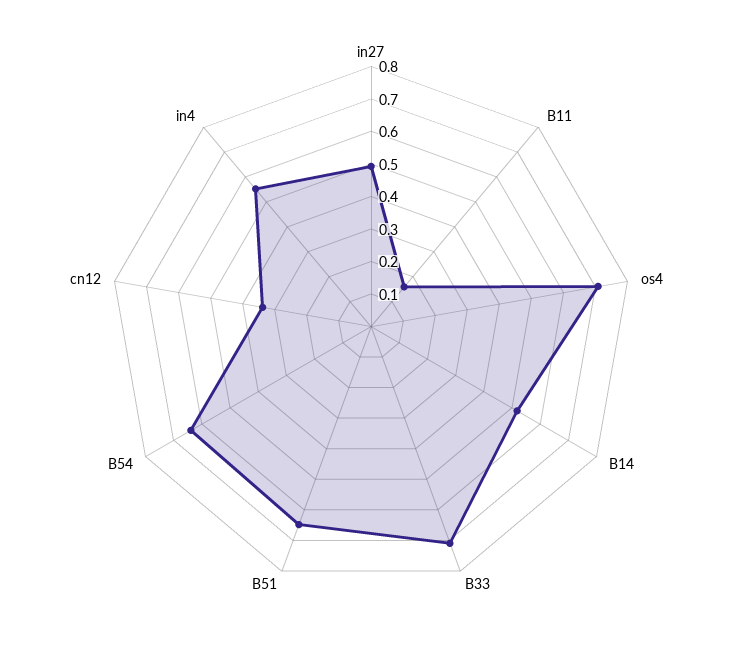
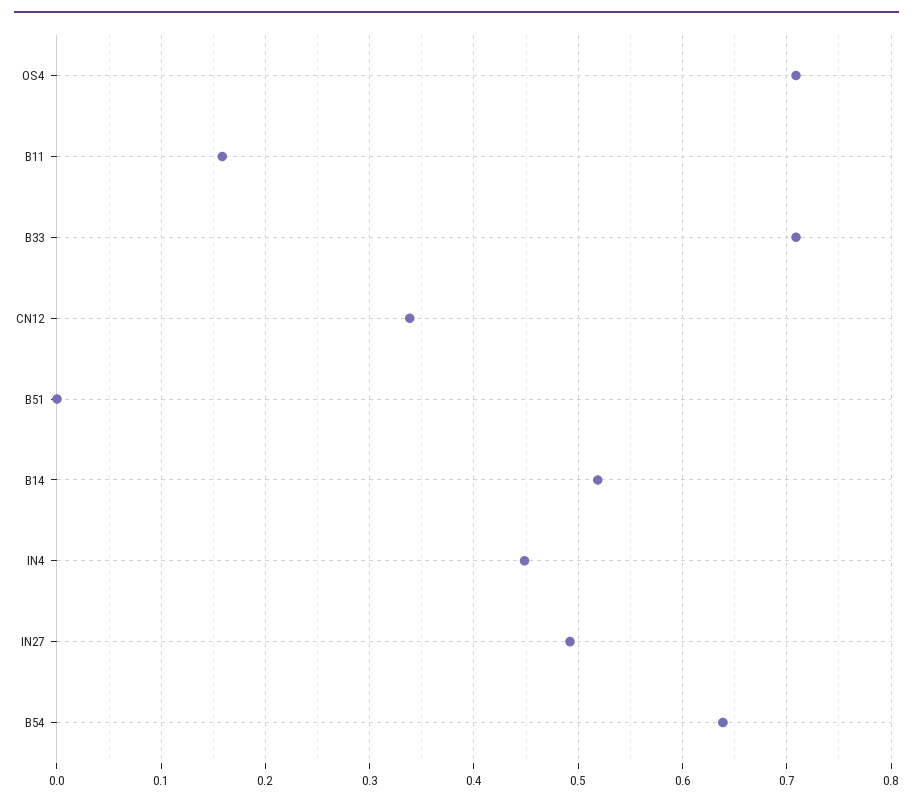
B51: 0.65 -> 0
in4: 0.55 -> 0.45

